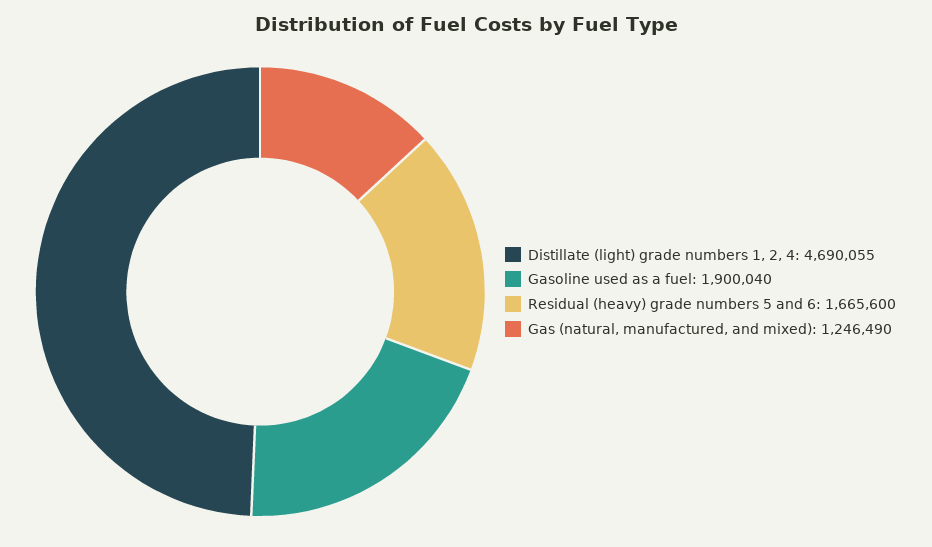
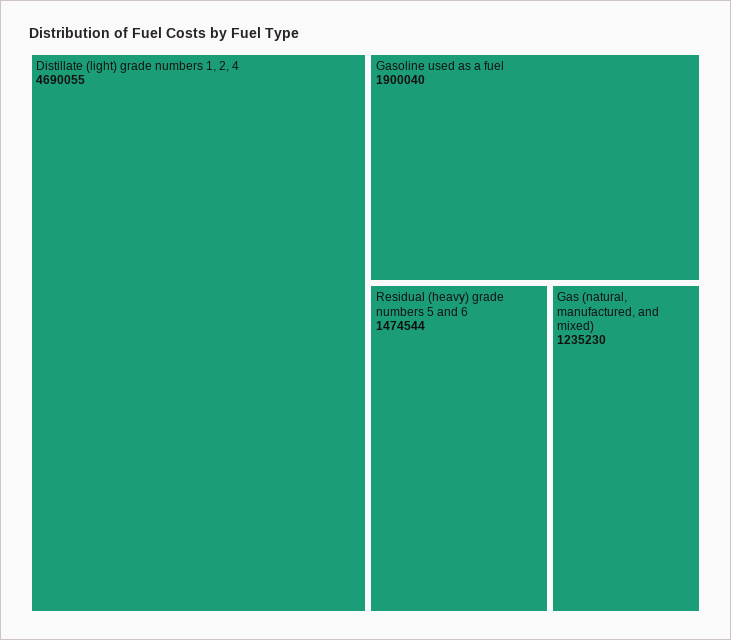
Residual (heavy) grade numbers 5 and 6: 1665600 -> 1474544
Gas (natural, manufactured, and mixed): 1246490 -> 1235230

